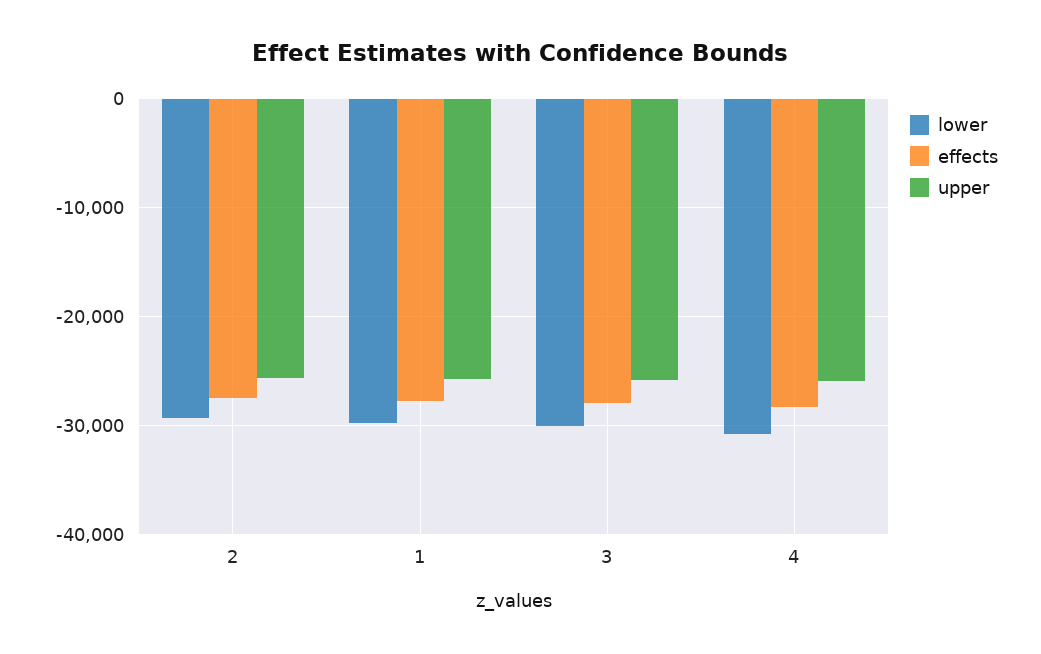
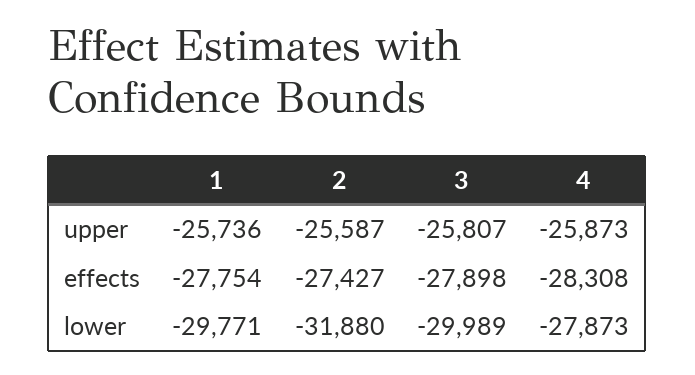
lower, 2: -29000 -> -31880
lower, 4: -31000 -> -27873

